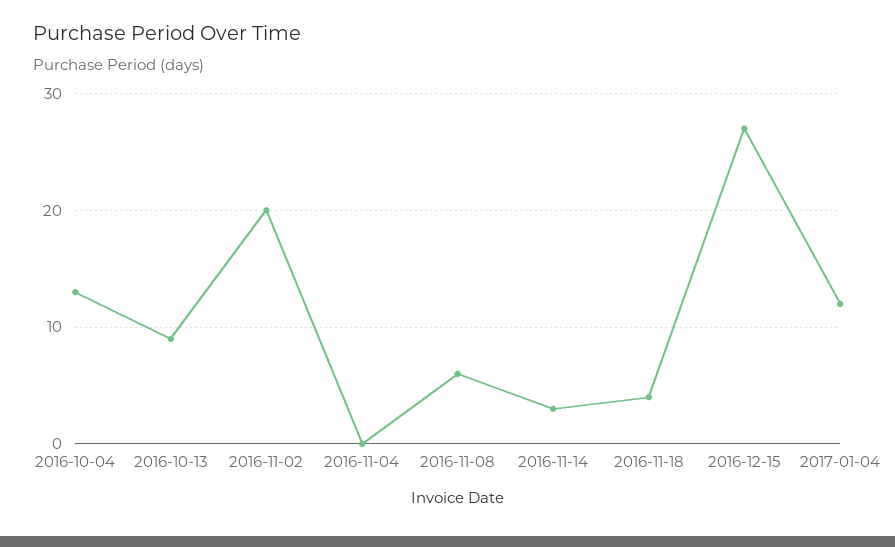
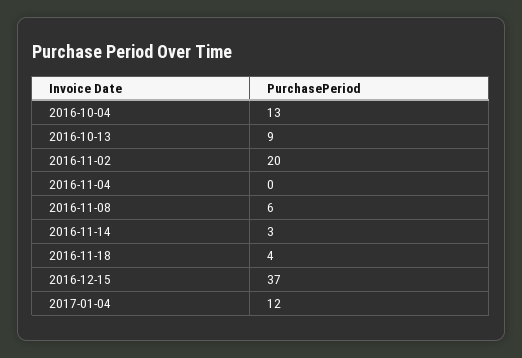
2016-12-15: 27 -> 37

